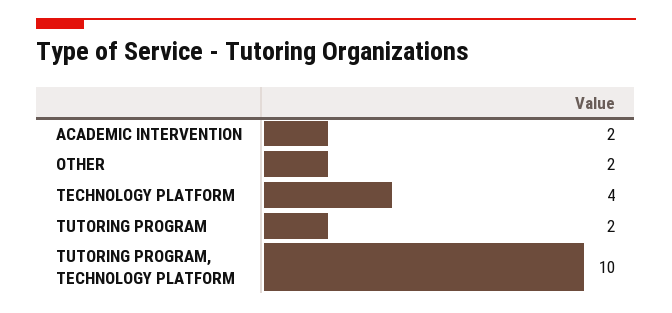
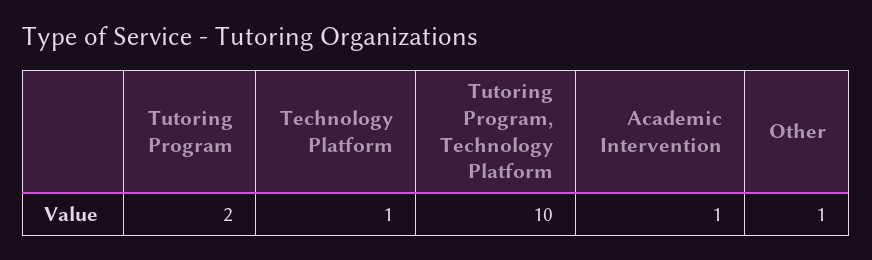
ACADEMIC INTERVENTION: 2 -> 1
OTHER: 2 -> 1
TECHNOLOGY PLATFORM: 4 -> 1

